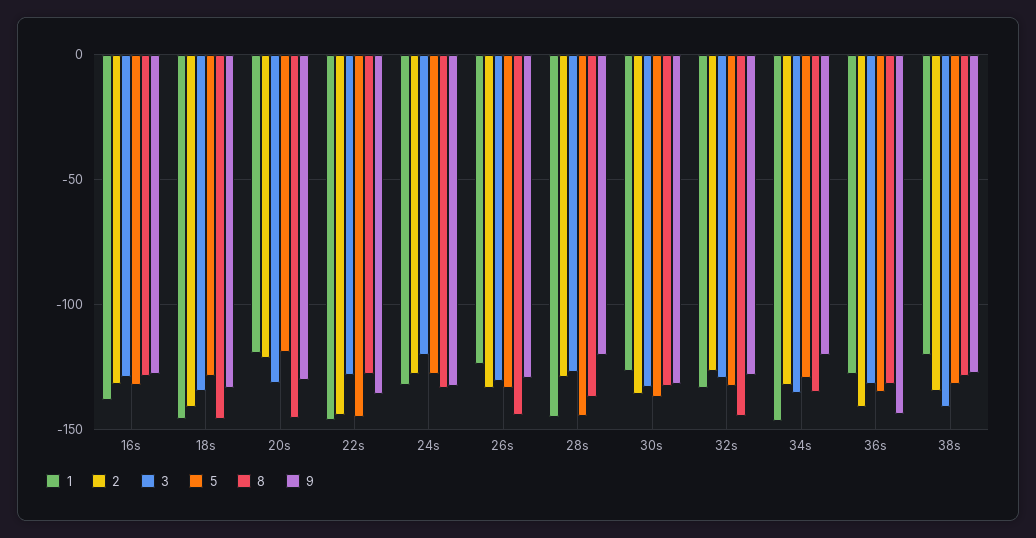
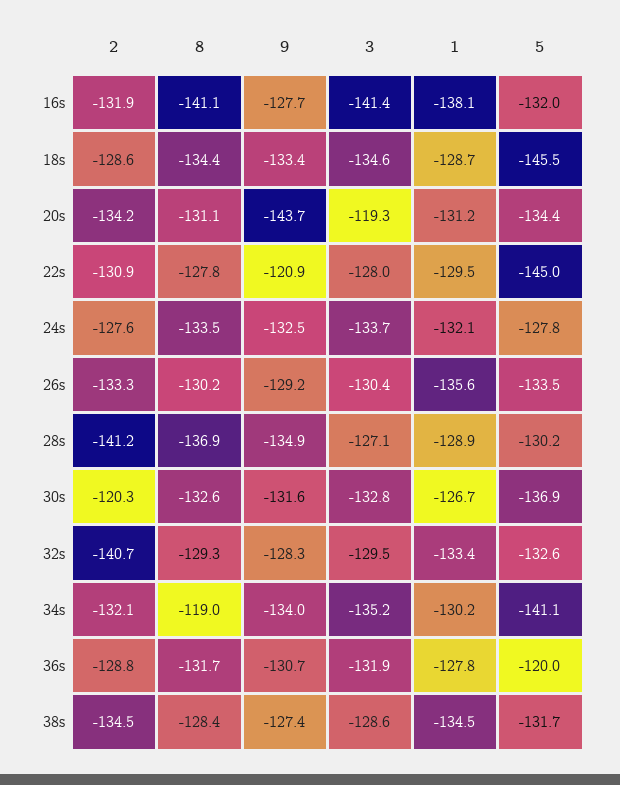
3, 16s: -130 -> -141.4
8, 16s: -130 -> -141.1
1, 18s: -145 -> -128.7
2, 18s: -140 -> -128.6
5, 18s: -130 -> -145.5
8, 18s: -145 -> -134.4
1, 20s: -120 -> -131.2
2, 20s: -120 -> -134.2
3, 20s: -130 -> -119.3
5, 20s: -120 -> -134.4
8, 20s: -145 -> -131.1
9, 20s: -130 -> -143.7
1, 22s: -145 -> -129.5
2, 22s: -145 -> -130.9
9, 22s: -135 -> -120.9
3, 24s: -120 -> -133.7
1, 26s: -125 -> -135.6
8, 26s: -145 -> -130.2
1, 28s: -145 -> -128.9
2, 28s: -130 -> -141.2
5, 28s: -145 -> -130.2
9, 28s: -120 -> -134.9
2, 30s: -135 -> -120.3
2, 32s: -125 -> -140.7
8, 32s: -145 -> -129.3
1, 34s: -145 -> -130.2
5, 34s: -130 -> -141.1
8, 34s: -135 -> -119
9, 34s: -120 -> -134
2, 36s: -140 -> -128.8
5, 36s: -135 -> -120
9, 36s: -145 -> -130.7
1, 38s: -120 -> -134.5
3, 38s: -140 -> -128.6

